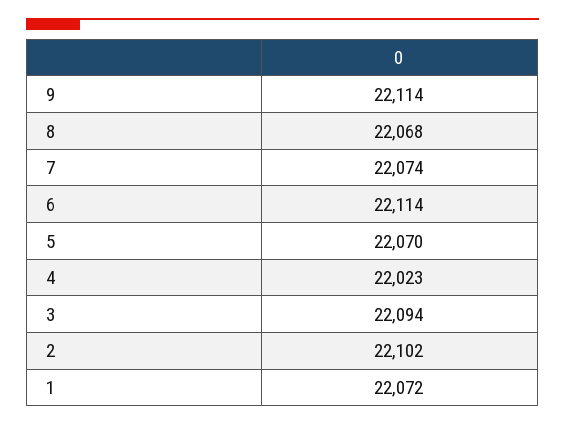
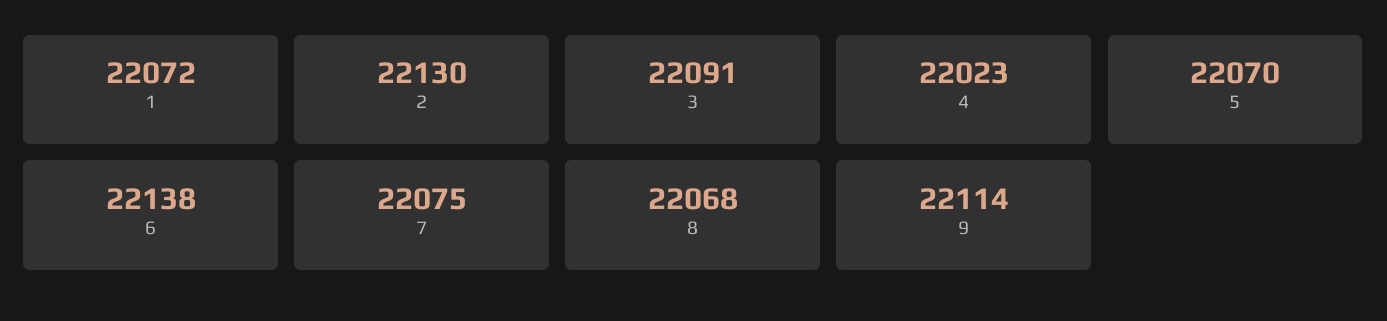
7: 22074 -> 22075
6: 22114 -> 22138
3: 22094 -> 22091
2: 22102 -> 22130

